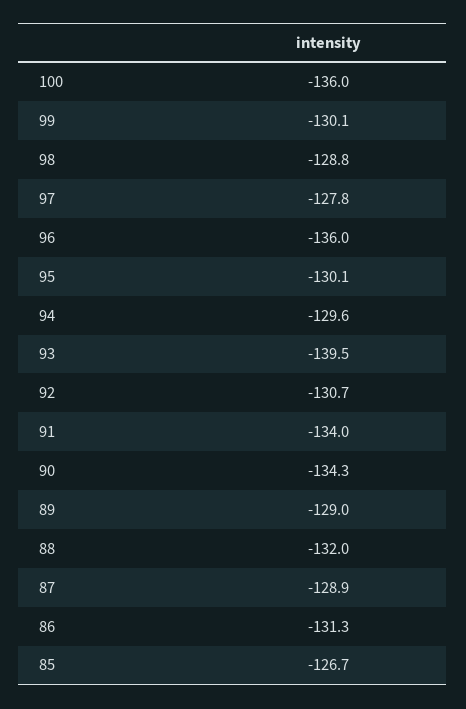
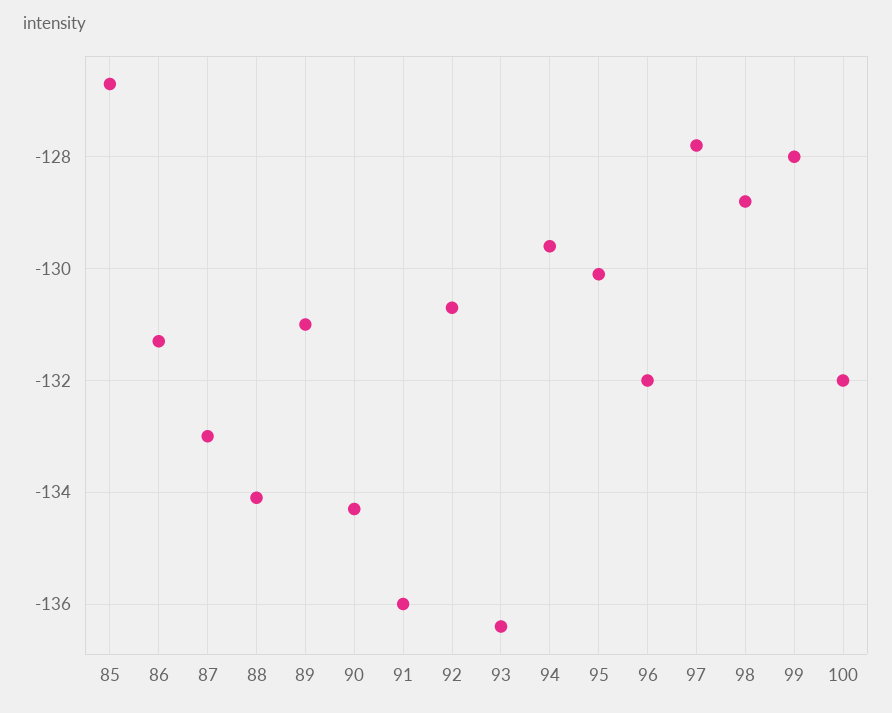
100: -136 -> -132
99: -130.1 -> -128
96: -136 -> -132
93: -139.5 -> -136.5
91: -134 -> -136
89: -129 -> -131
88: -132 -> -134
87: -128.9 -> -133

